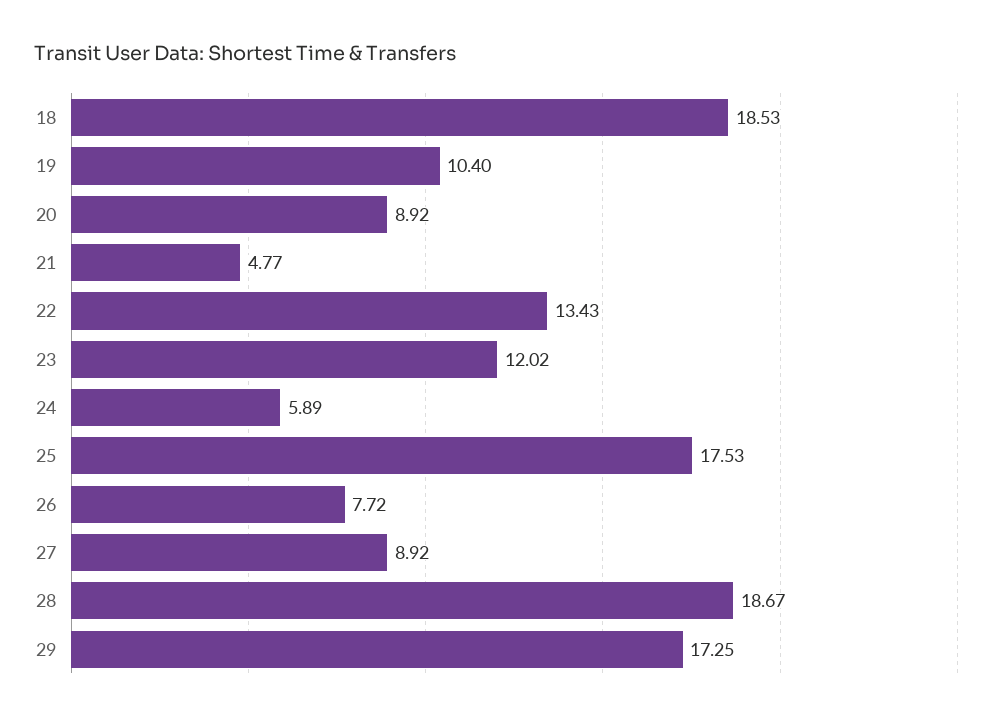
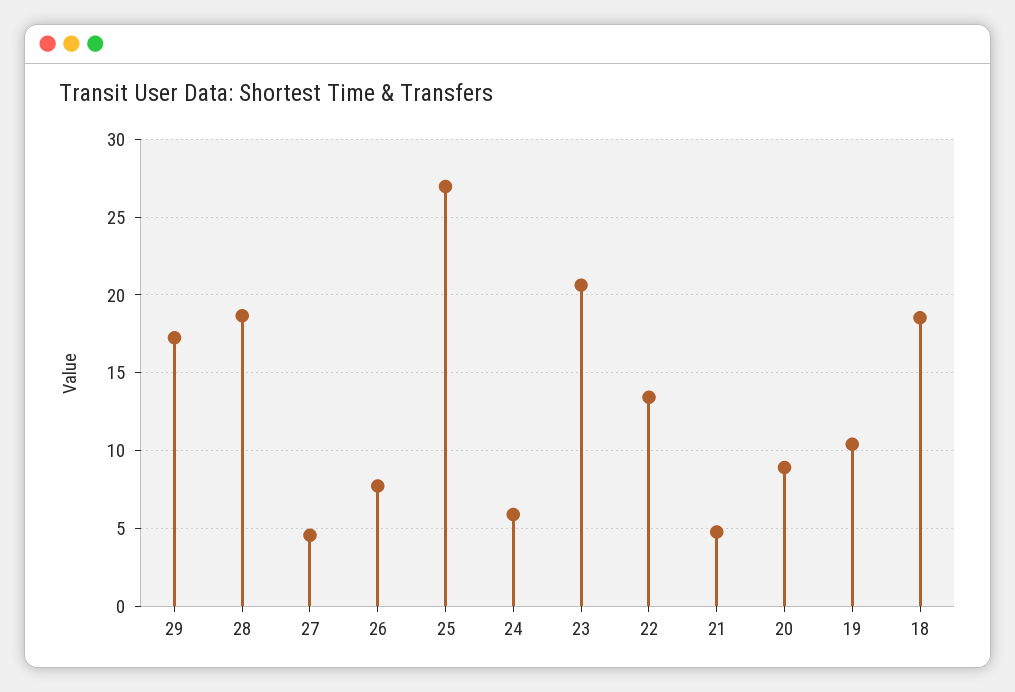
23: 12.02 -> 20.5
25: 17.53 -> 27
27: 8.92 -> 4.5

